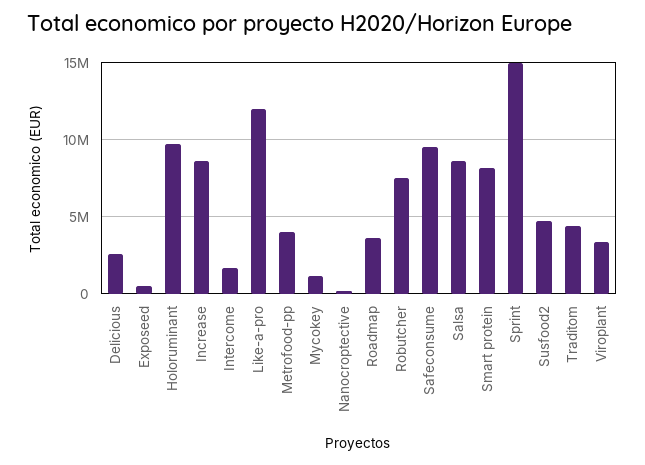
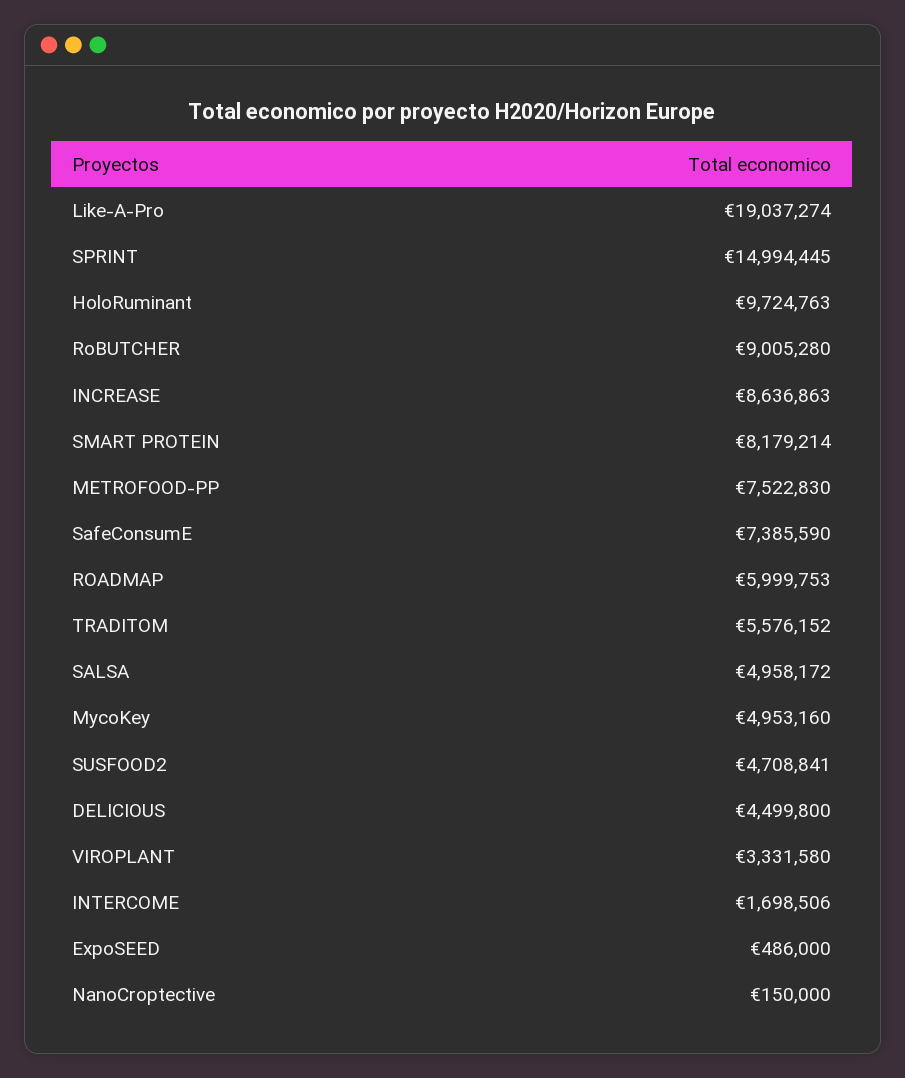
Delicious: 2500000 -> 4499800
Like-a-pro: 12000000 -> 19037274
Metrofood-pp: 4000000 -> 7522830
Mycokey: 1000000 -> 4953160
Roadmap: 3500000 -> 5999753
Robutcher: 7500000 -> 9005280
Safeconsume: 9500000 -> 7385590
Salsa: 8500000 -> 4958172
Traditom: 4500000 -> 5576152

